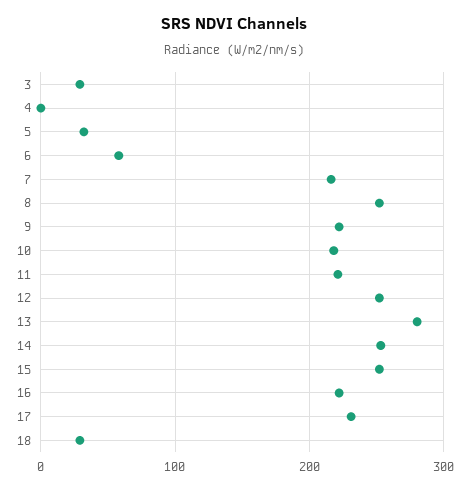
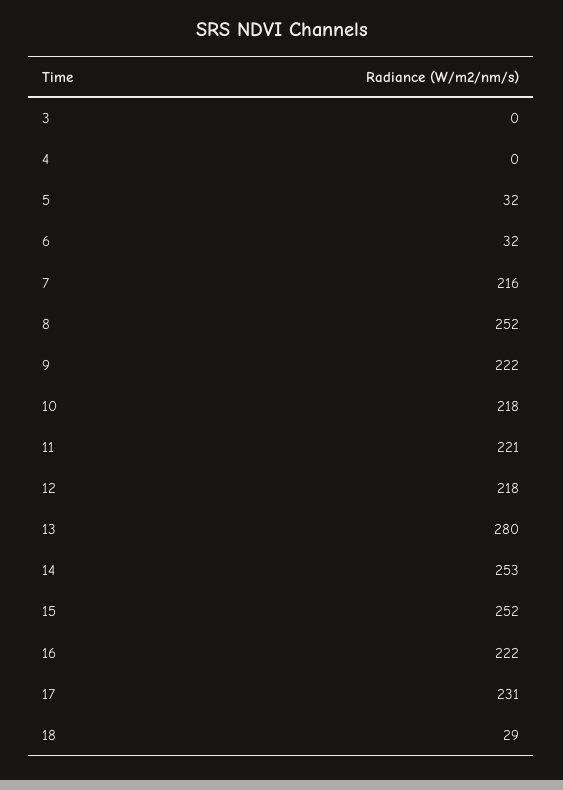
3: 30 -> 0
6: 60 -> 32
12: 250 -> 218

